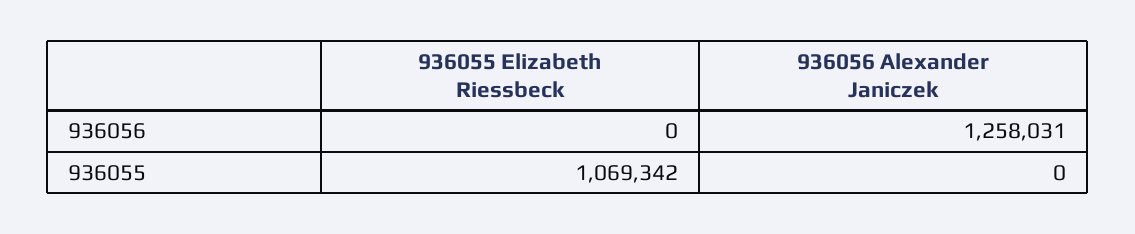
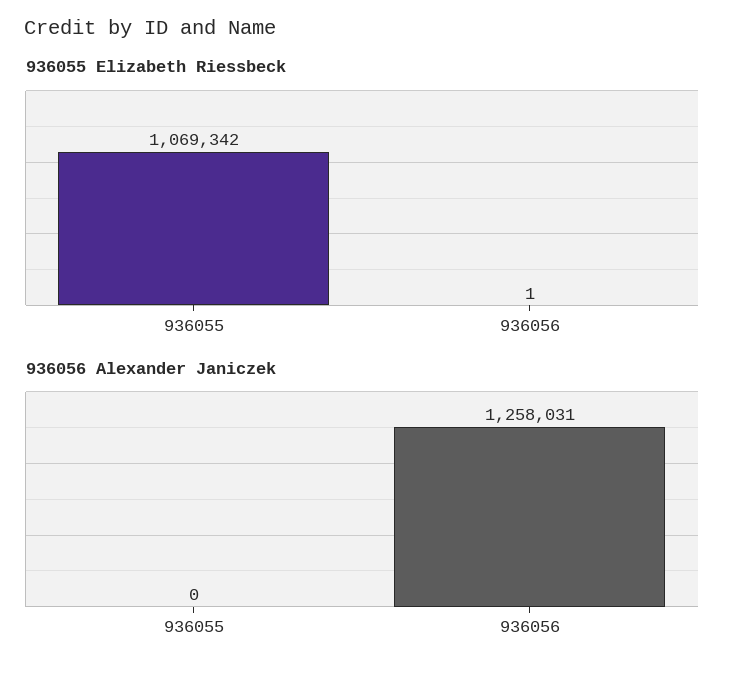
936055 Elizabeth Riessbeck, 936056: 0 -> 1

